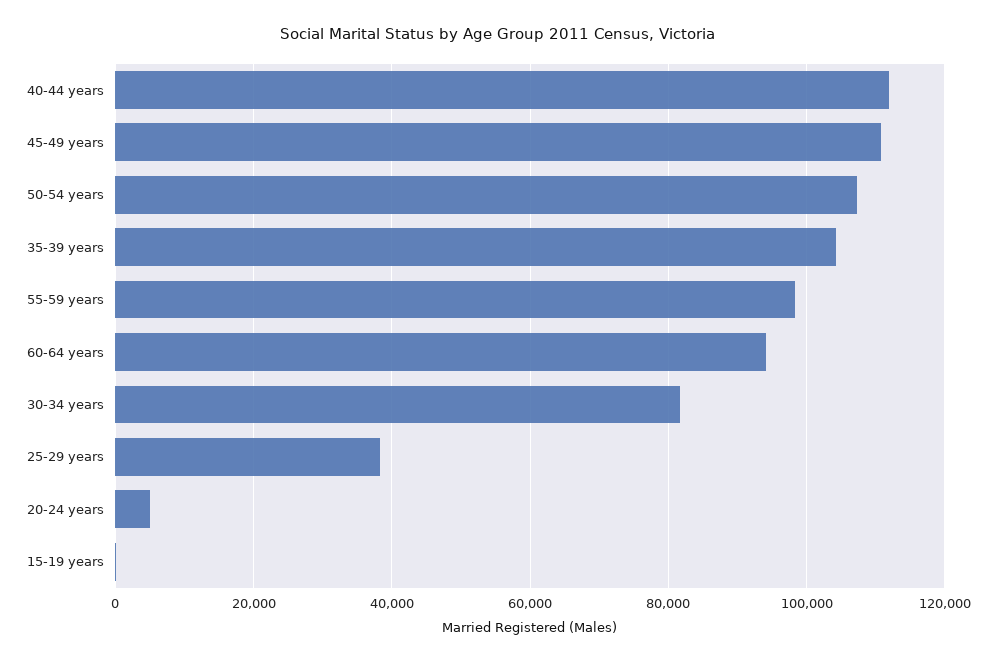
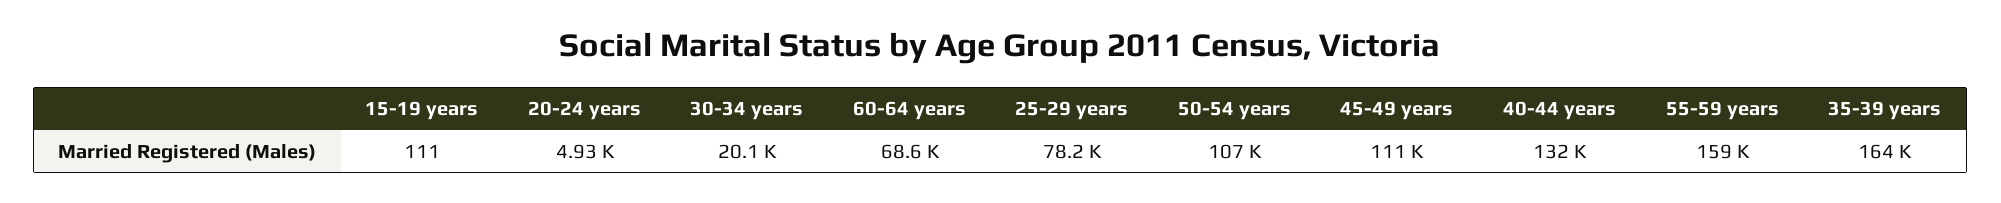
40-44 years: 112000 -> 132000
35-39 years: 104000 -> 164000
55-59 years: 98000 -> 159000
60-64 years: 94000 -> 68600
30-34 years: 82000 -> 20100
25-29 years: 38000 -> 78200

